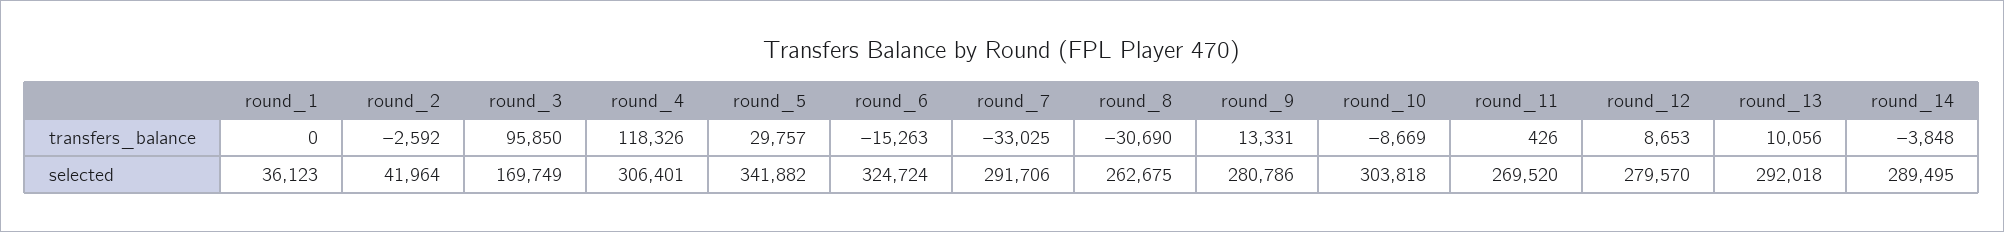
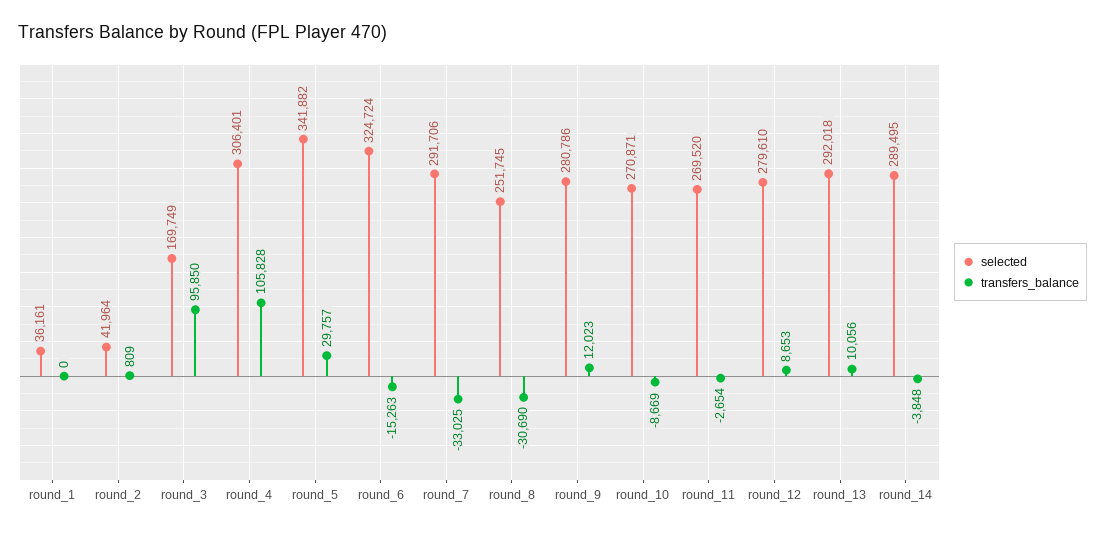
transfers_balance, round_2: -2592 -> 809
transfers_balance, round_4: 118326 -> 105828
transfers_balance, round_9: 13331 -> 12023
transfers_balance, round_11: 426 -> -2654
selected, round_1: 36123 -> 36161
selected, round_8: 262675 -> 251745
selected, round_10: 303818 -> 270871
selected, round_12: 279570 -> 279610

